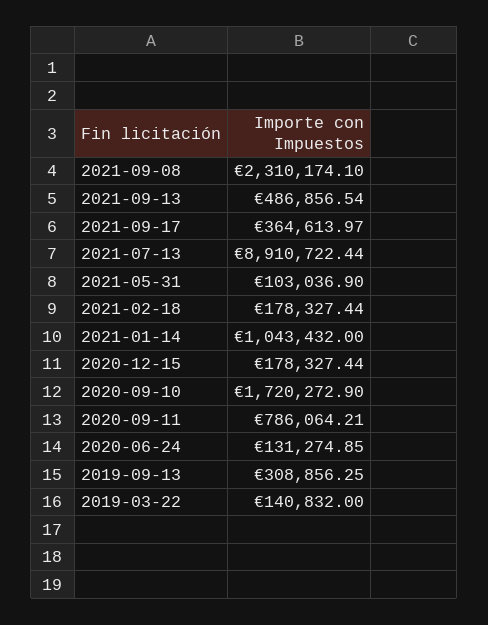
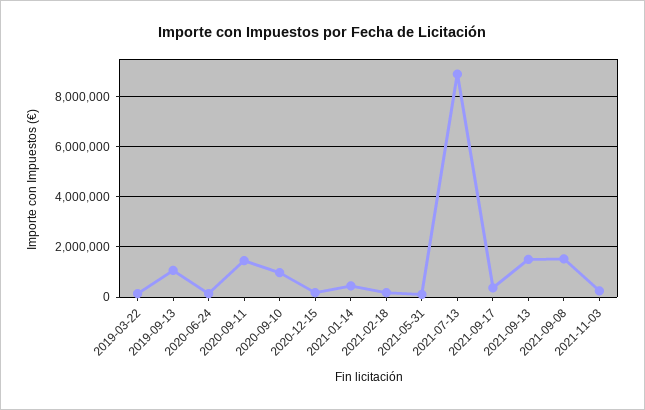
2021-09-08: 2310174.1 -> 1500000
2021-09-13: 486856.54 -> 1500000
2021-01-14: 1043432 -> 500000
2020-09-10: 1720272.9 -> 1000000
2020-09-11: 786064.21 -> 1500000
2019-09-13: 308856.25 -> 1000000
2021-11-03: none -> 250000

